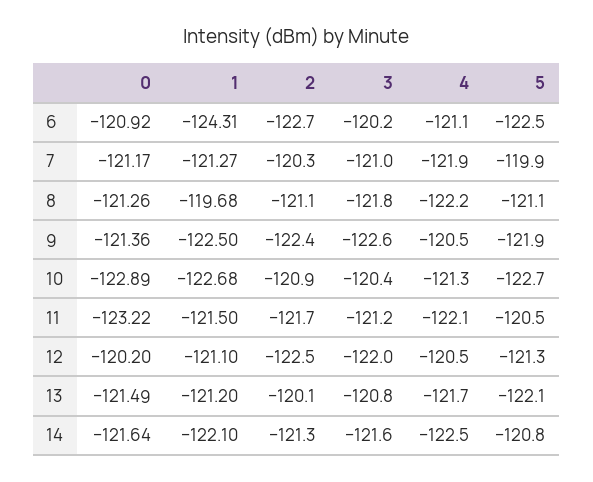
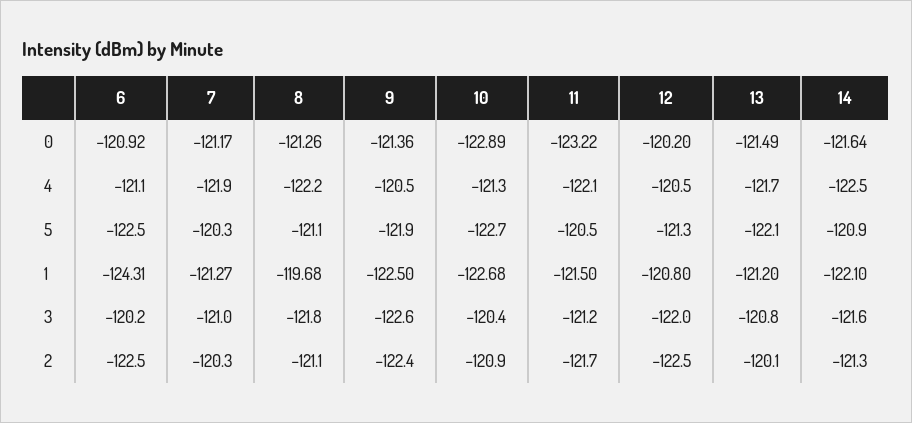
2, 6: -122.7 -> -122.5
5, 7: -119.9 -> -120.3
1, 12: -121.1 -> -120.8
5, 14: -120.8 -> -120.9

